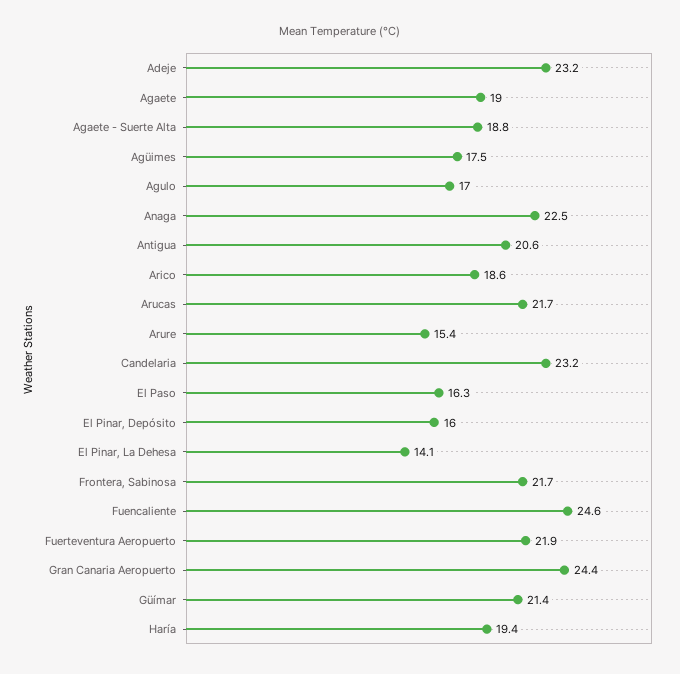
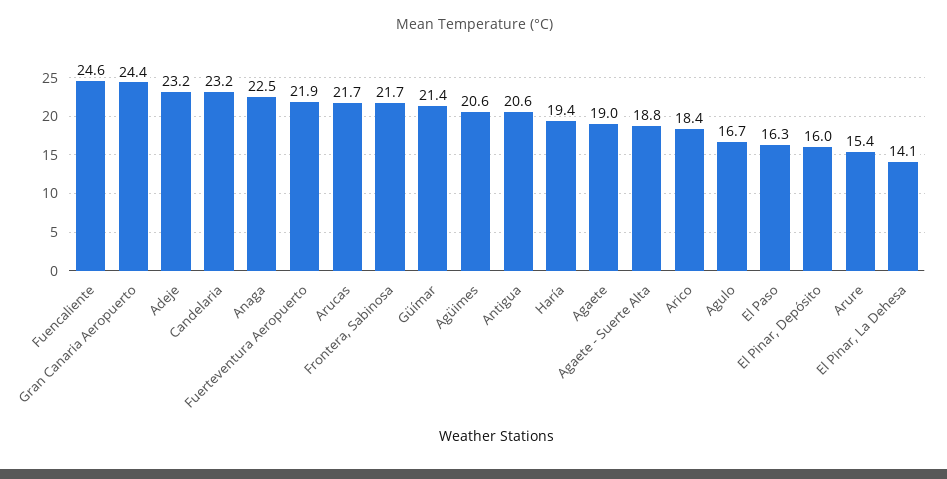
Agüimes: 17.5 -> 20.6
Agulo: 17 -> 16.7
Arico: 18.6 -> 18.4

